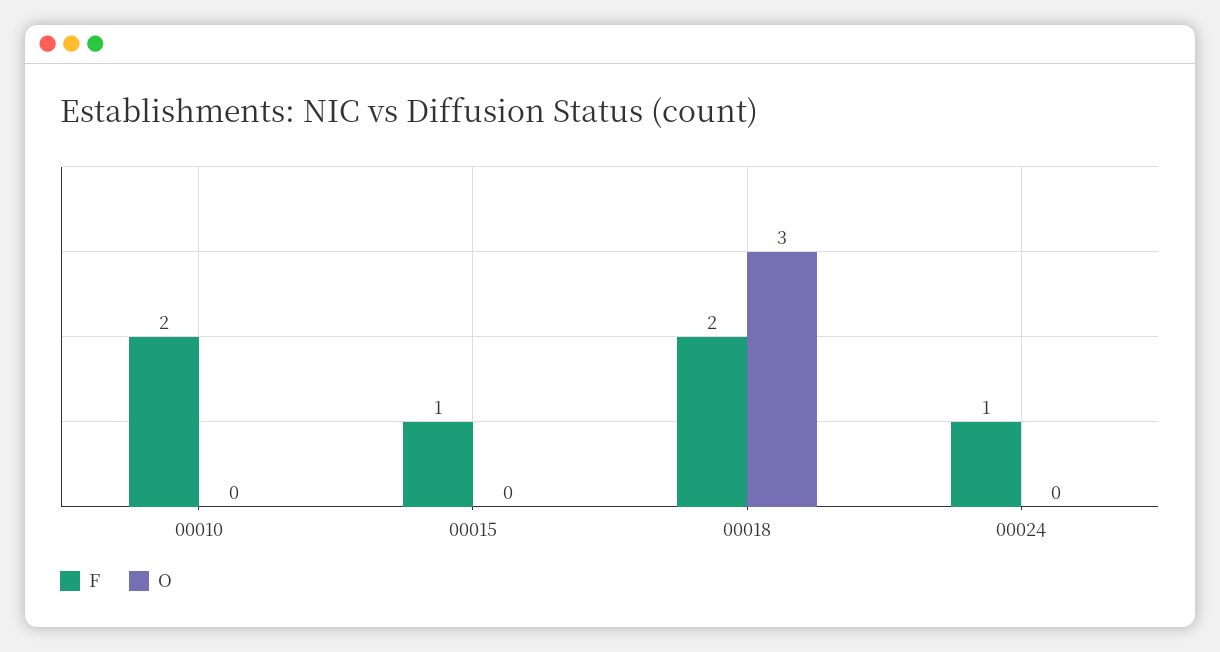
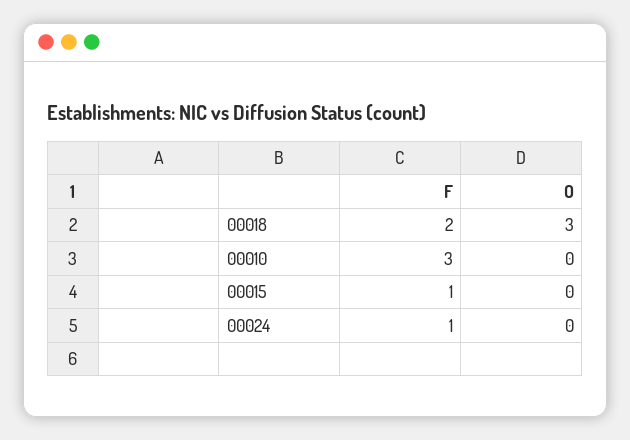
F, 00010: 2 -> 3

